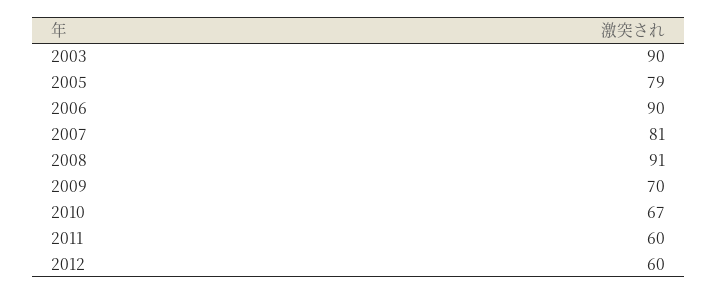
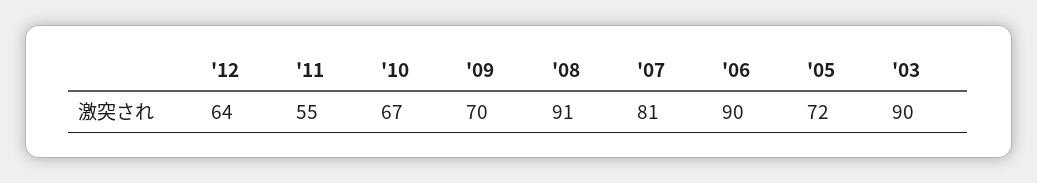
2005: 79 -> 72
2011: 60 -> 55
2012: 60 -> 64

